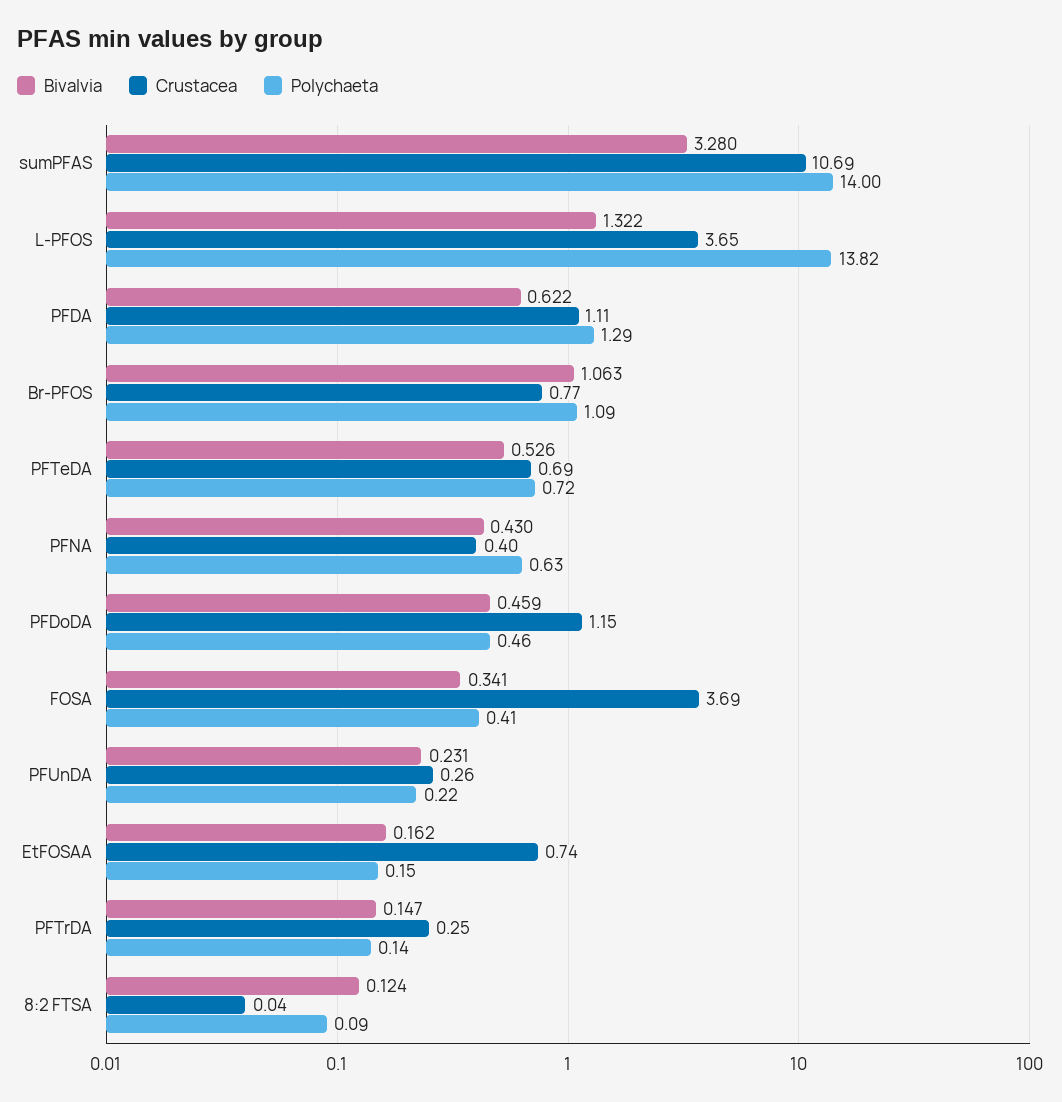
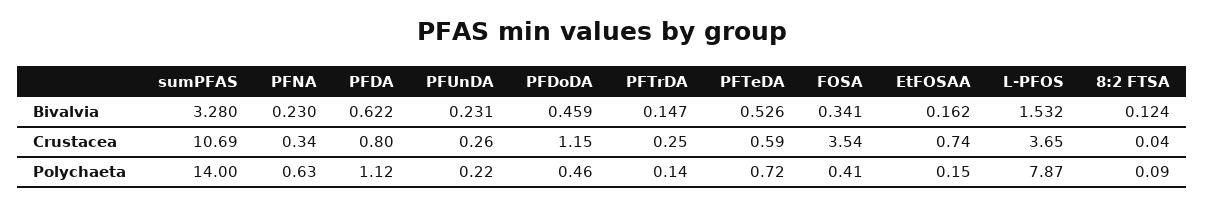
Bivalvia, L-PFOS: 1.322 -> 1.532
Polychaeta, L-PFOS: 13.82 -> 7.87
Crustacea, PFDA: 1.11 -> 0.8
Polychaeta, PFDA: 1.29 -> 1.12
Bivalvia, Br-PFOS: 1.063 -> none
Crustacea, Br-PFOS: 0.77 -> none
Polychaeta, Br-PFOS: 1.09 -> none
Crustacea, PFTeDA: 0.69 -> 0.59
Bivalvia, PFNA: 0.43 -> 0.23
Crustacea, PFNA: 0.4 -> 0.34
Crustacea, FOSA: 3.69 -> 3.54

